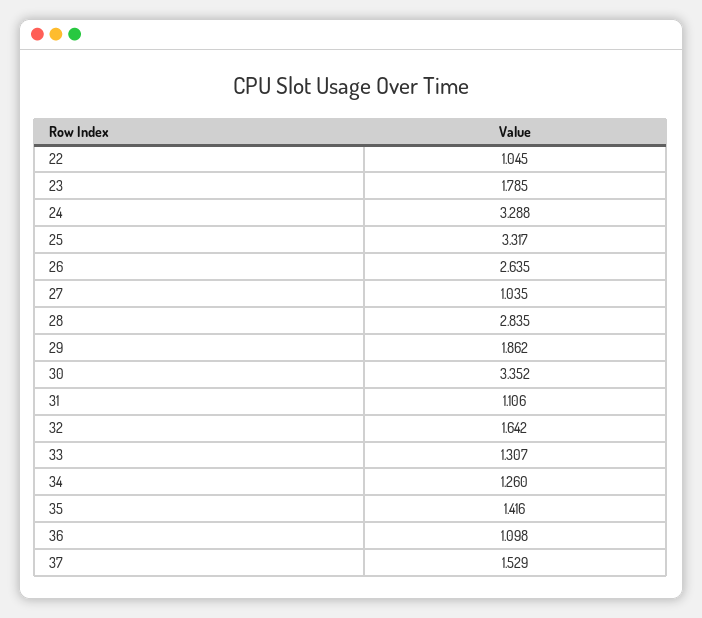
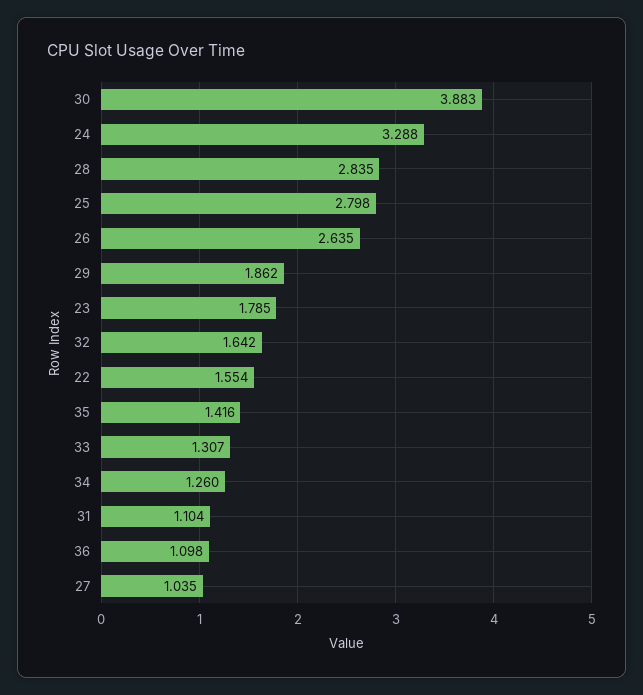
22: 1.045 -> 1.554
25: 3.317 -> 2.798
30: 3.352 -> 3.883
31: 1.106 -> 1.104
37: 1.529 -> none

